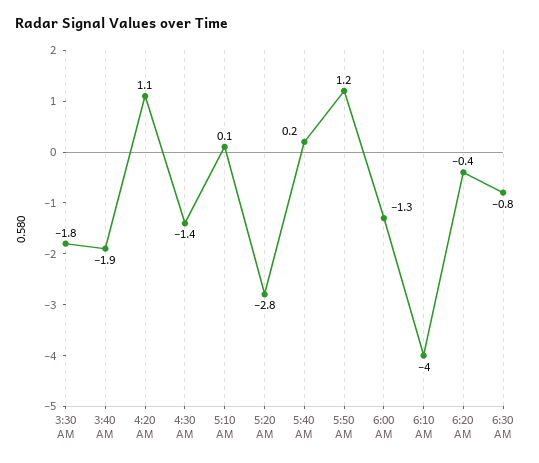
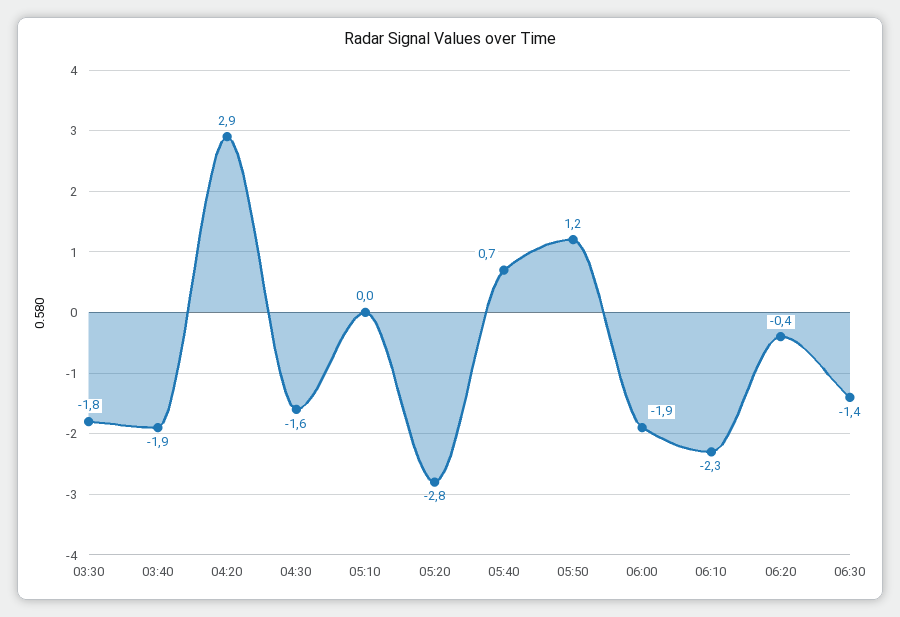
4:20 AM: 1.1 -> 2.9
4:30 AM: -1.4 -> -1.6
5:10 AM: 0.1 -> 0
5:40 AM: 0.2 -> 0.7
6:00 AM: -1.3 -> -1.9
6:10 AM: -4 -> -2.3
6:30 AM: -0.8 -> -1.4

